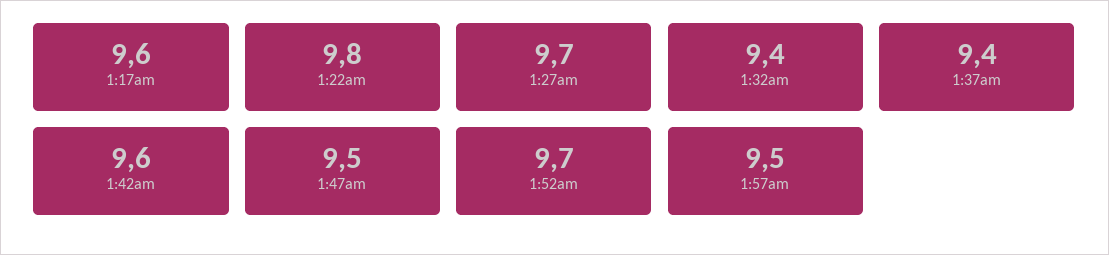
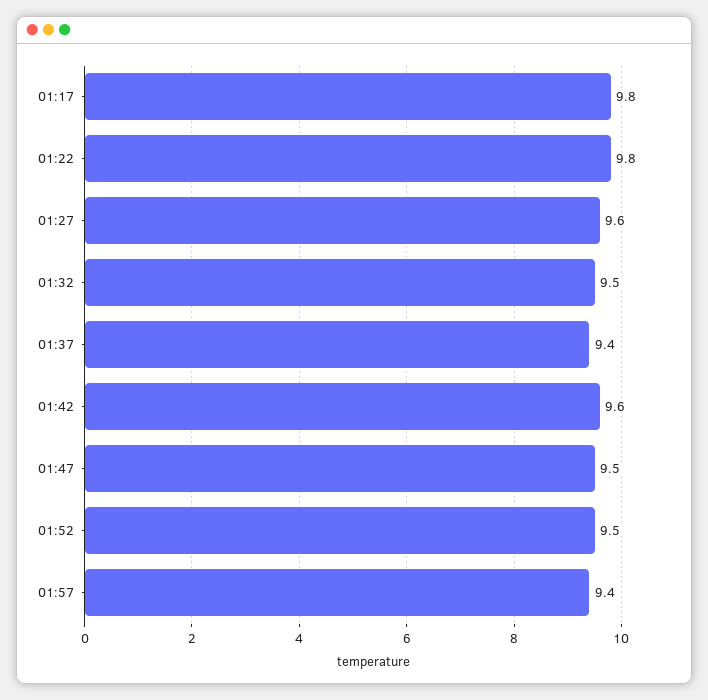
1:17am: 9.6 -> 9.8
1:27am: 9.7 -> 9.6
1:32am: 9.4 -> 9.5
1:52am: 9.7 -> 9.5
1:57am: 9.5 -> 9.4

